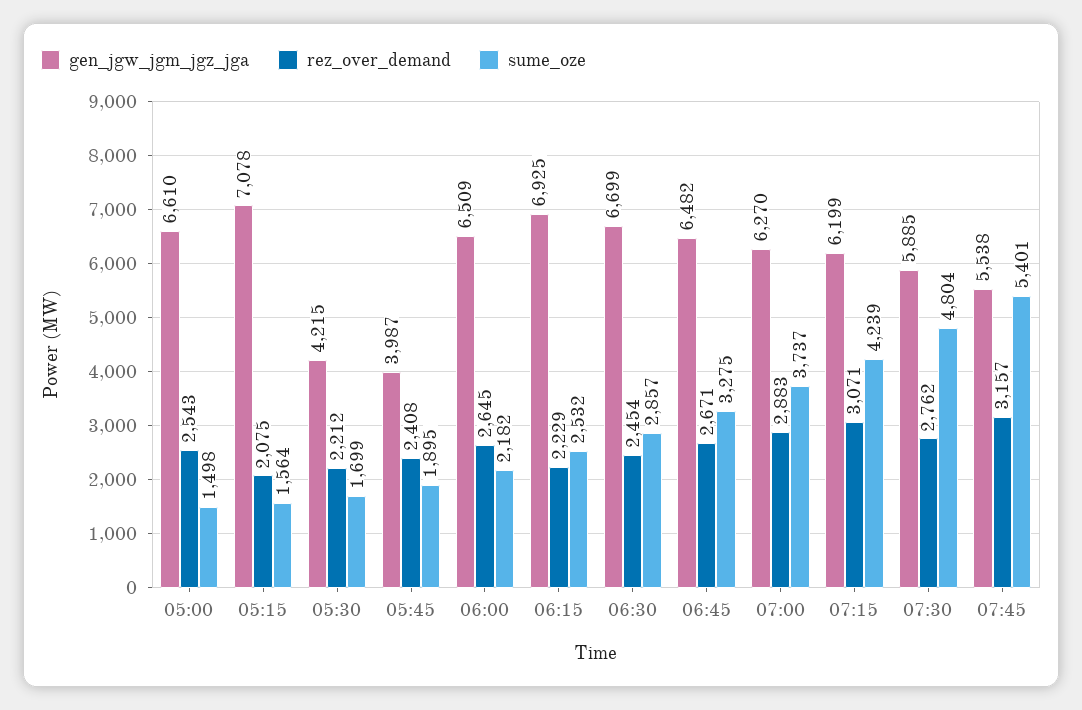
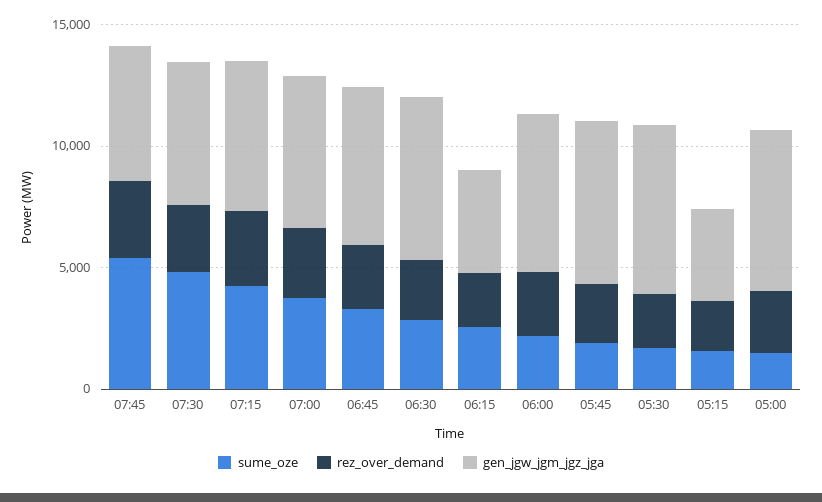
gen_jgw_jgm_jgz_jga, 05:15: 7078 -> 4000
gen_jgw_jgm_jgz_jga, 05:30: 4215 -> 7000
gen_jgw_jgm_jgz_jga, 05:45: 3987 -> 7000
gen_jgw_jgm_jgz_jga, 06:15: 6925 -> 4000

